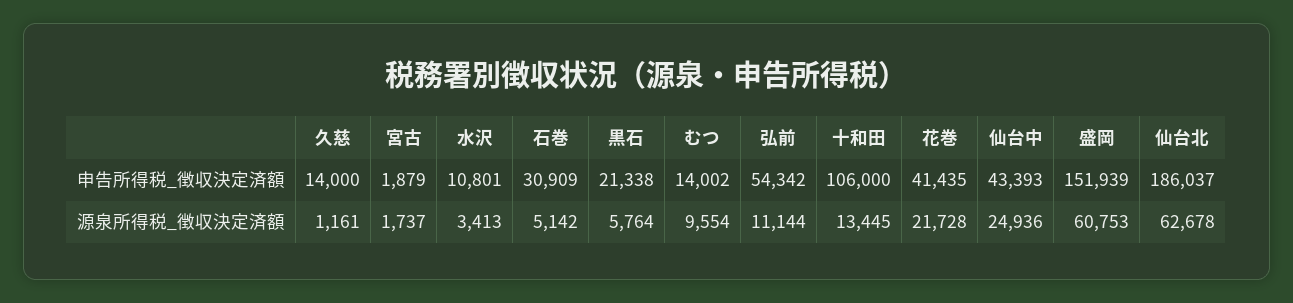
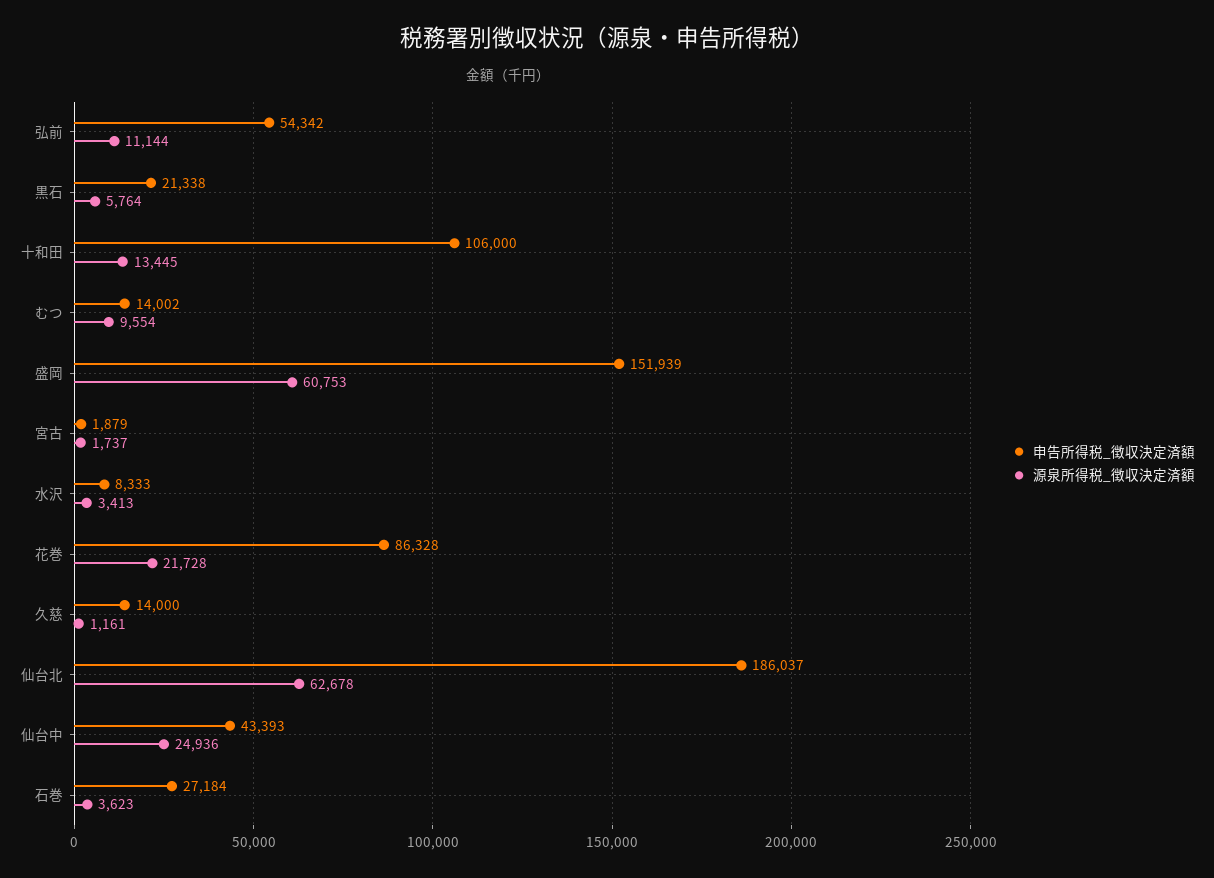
申告所得税_徴収決定済額, 水沢: 10801 -> 8333
申告所得税_徴収決定済額, 石巻: 30909 -> 27184
申告所得税_徴収決定済額, 花巻: 41435 -> 86328
源泉所得税_徴収決定済額, 石巻: 5142 -> 3623

